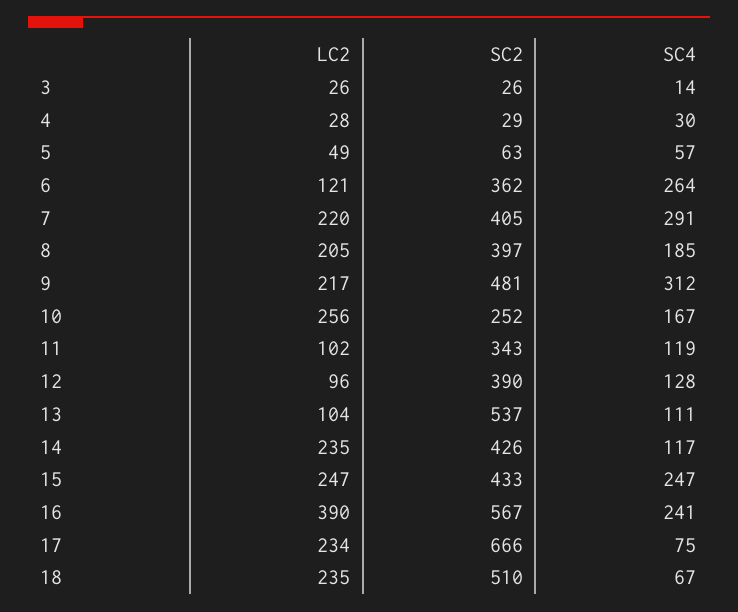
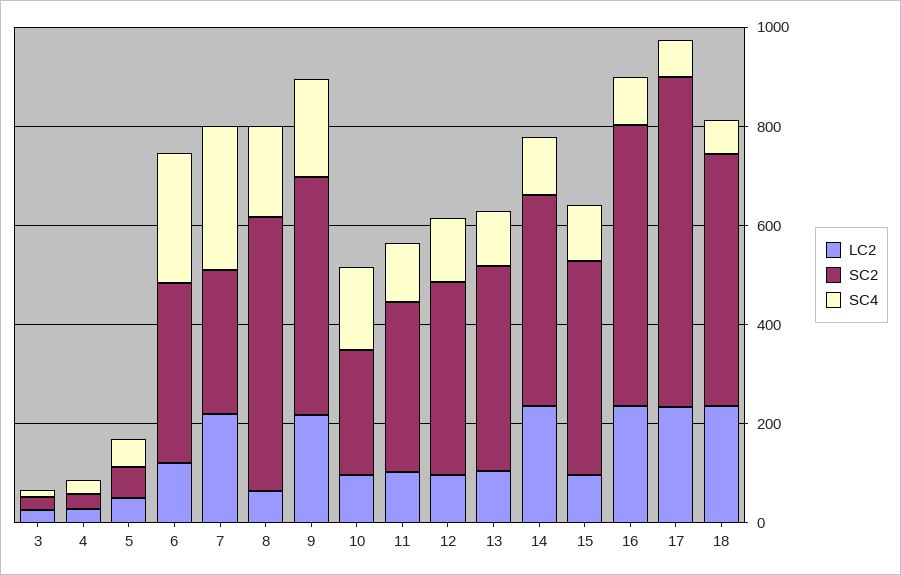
SC2, 7: 405 -> 300
LC2, 8: 205 -> 50
SC2, 8: 397 -> 550
SC4, 9: 312 -> 200
LC2, 10: 256 -> 100
SC2, 13: 537 -> 400
LC2, 15: 247 -> 100
SC4, 15: 247 -> 100
LC2, 16: 390 -> 250
SC4, 16: 241 -> 100

